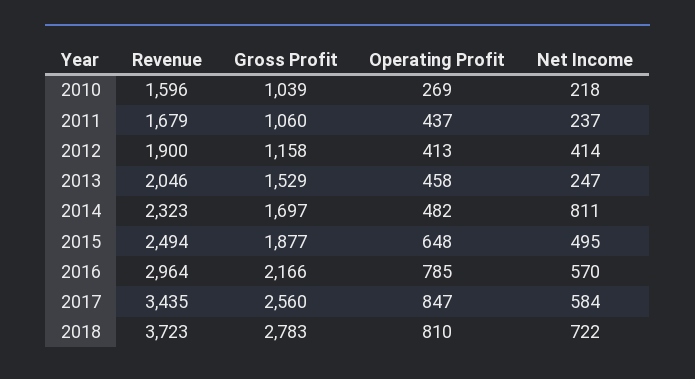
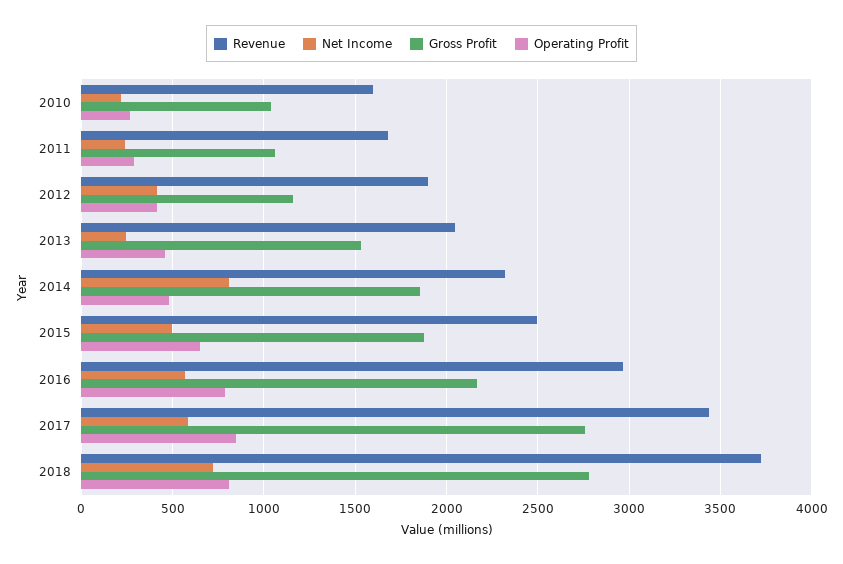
Operating Profit, 2011: 437 -> 300
Gross Profit, 2014: 1697 -> 1850
Gross Profit, 2017: 2560 -> 2750

